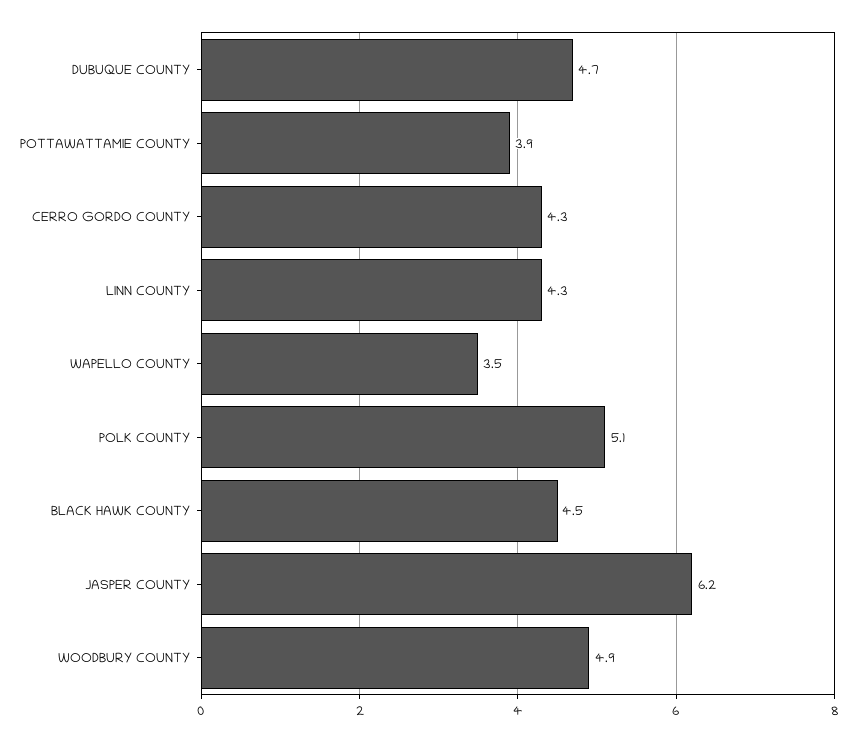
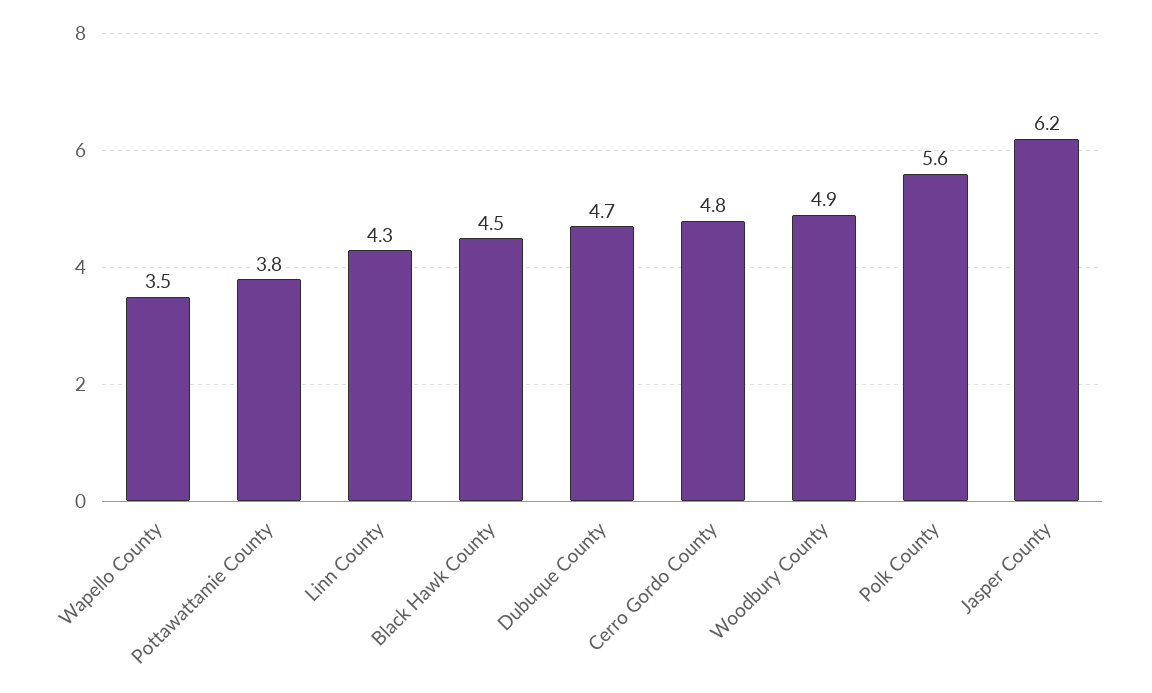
POTTAWATTAMIE COUNTY: 3.9 -> 3.8
CERRO GORDO COUNTY: 4.3 -> 4.8
POLK COUNTY: 5.1 -> 5.6

